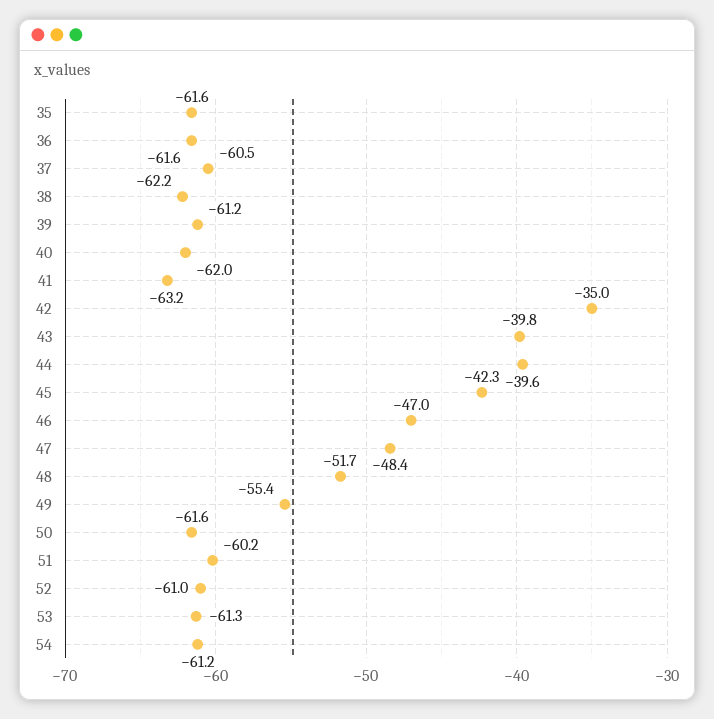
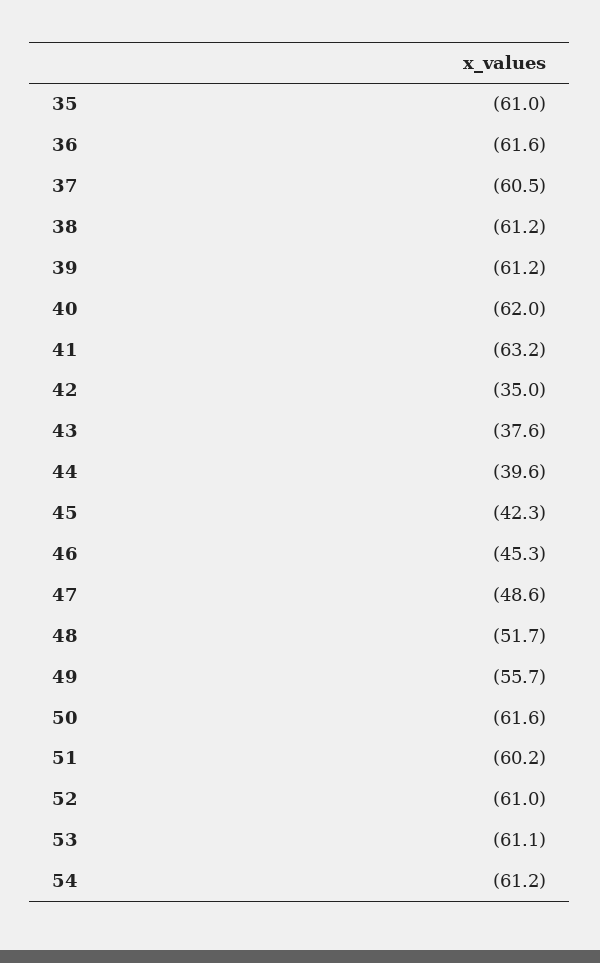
35: -61.6 -> -61
38: -62.2 -> -61.2
43: -39.8 -> -37.6
46: -47 -> -45.3
47: -48.4 -> -48.6
49: -55.4 -> -55.7
53: -61.3 -> -61.1

